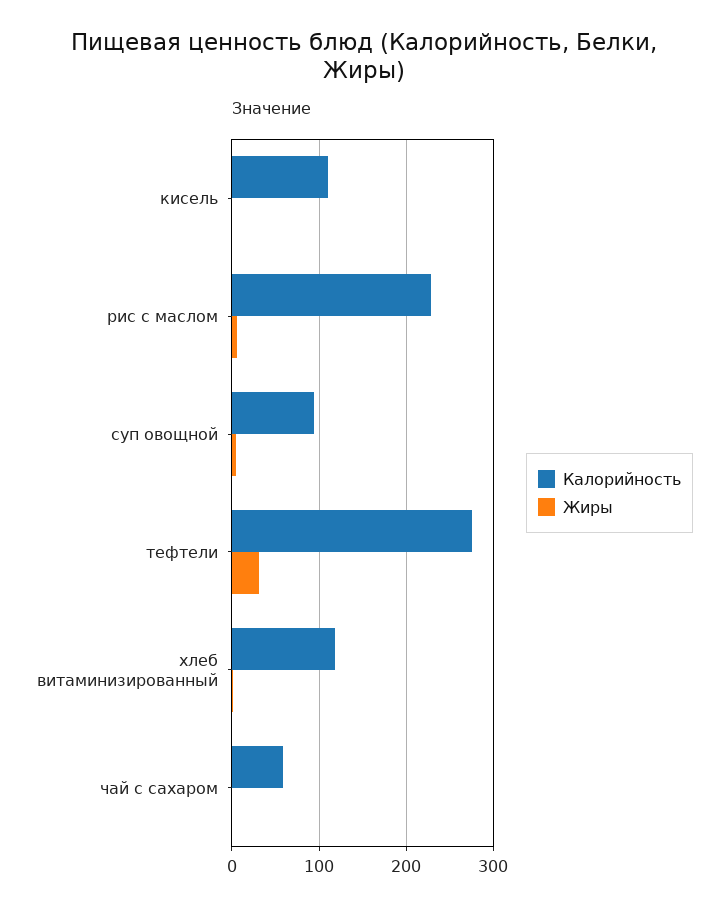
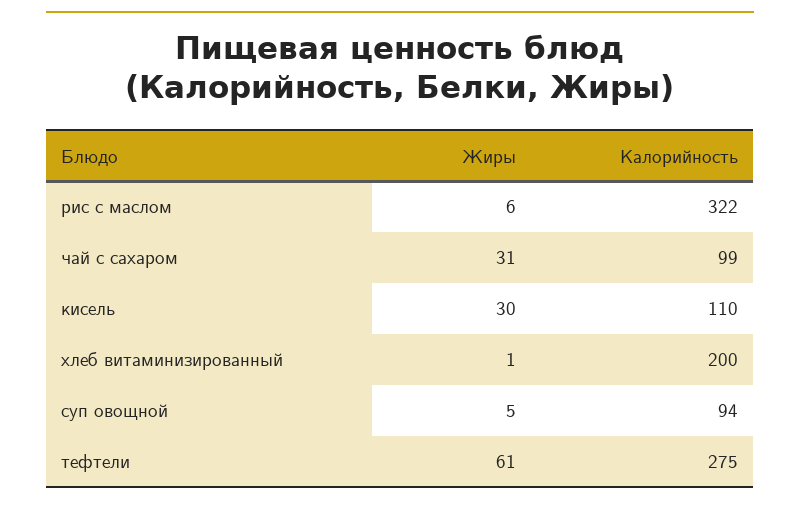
Жиры, кисель: 0 -> 30
Калорийность, рис с маслом: 230 -> 322
Жиры, тефтели: 30 -> 61
Калорийность, хлеб витаминизированный: 120 -> 200
Калорийность, чай с сахаром: 60 -> 99
Жиры, чай с сахаром: 0 -> 31

